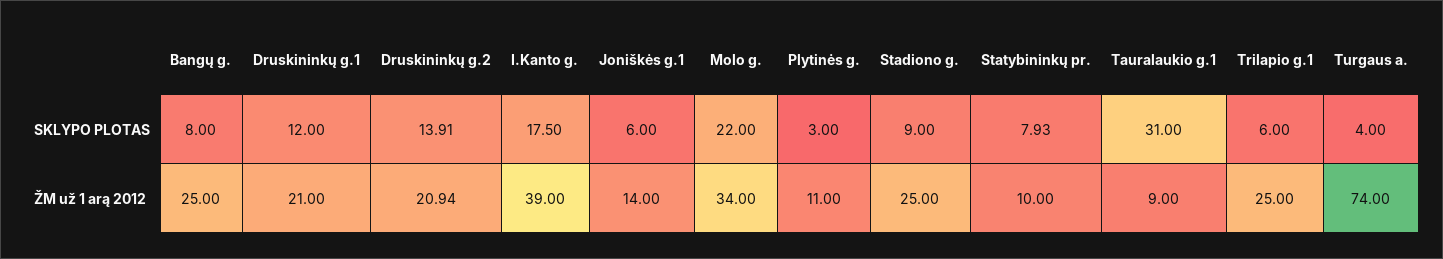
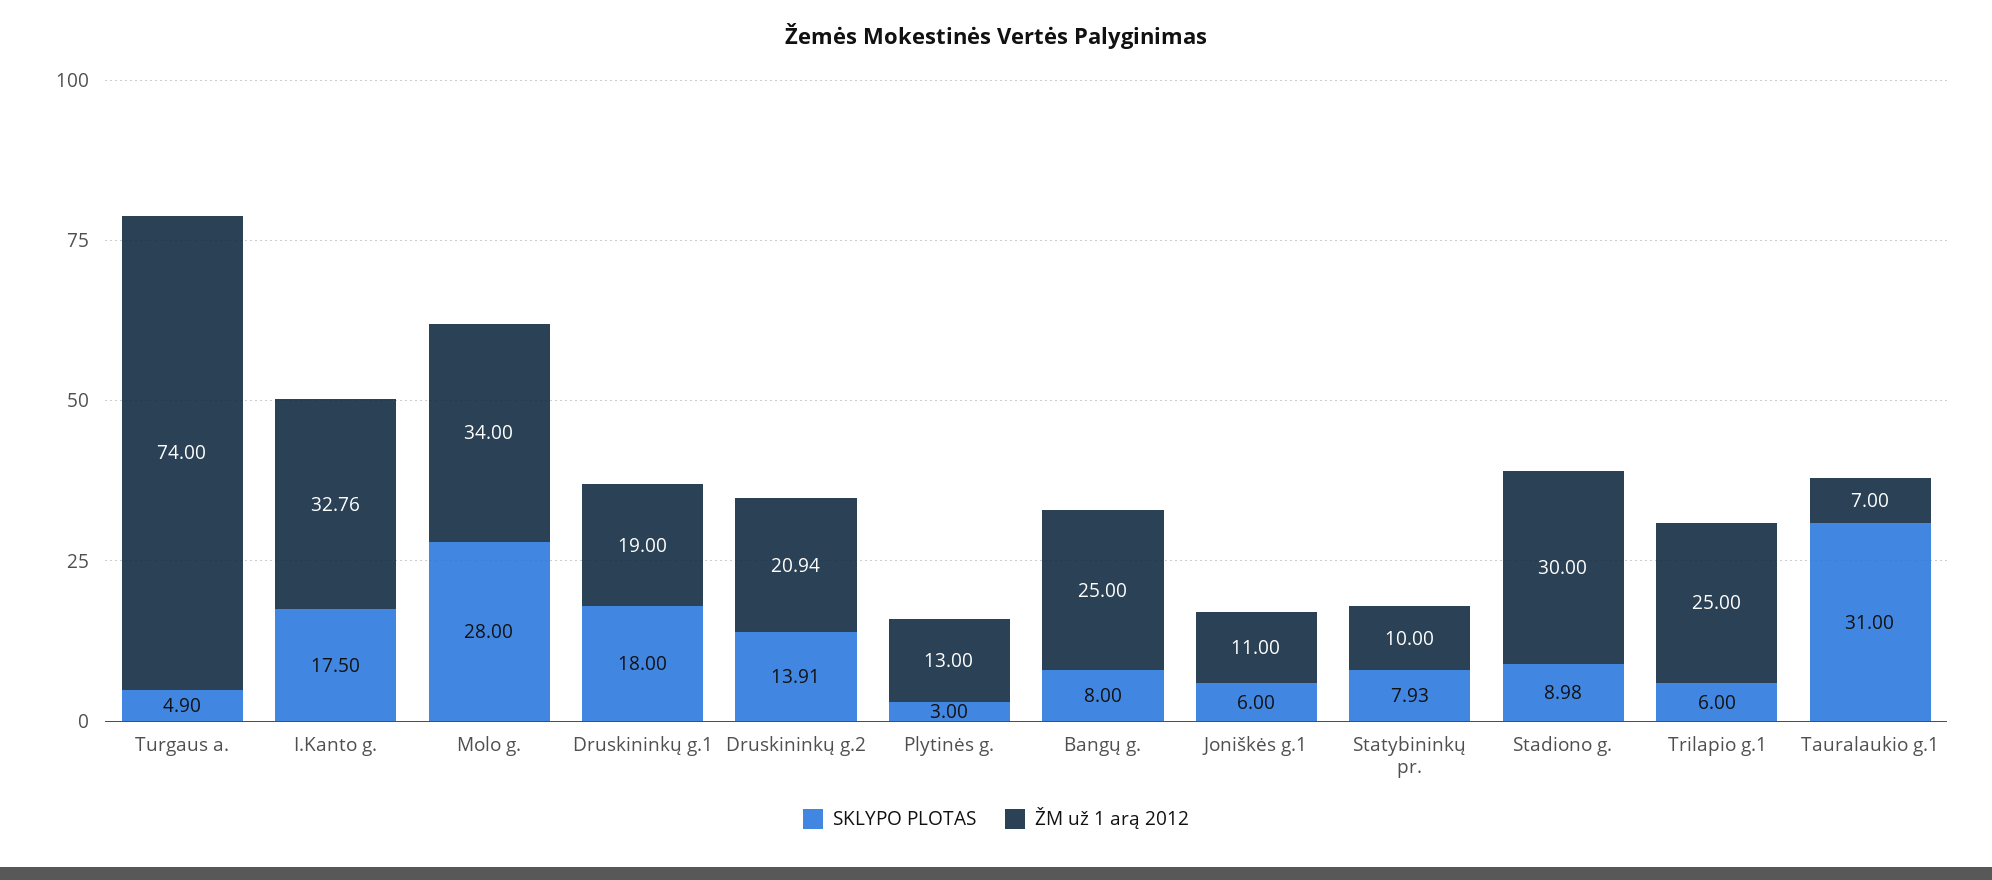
SKLYPO PLOTAS, Druskininkų g.1: 12 -> 18
SKLYPO PLOTAS, Molo g.: 22 -> 28
SKLYPO PLOTAS, Stadiono g.: 9 -> 8.98
SKLYPO PLOTAS, Turgaus a.: 4 -> 4.9
ŽM už 1 arą 2012, Druskininkų g.1: 21 -> 19
ŽM už 1 arą 2012, I.Kanto g.: 39 -> 32.76
ŽM už 1 arą 2012, Joniškės g.1: 14 -> 11
ŽM už 1 arą 2012, Plytinės g.: 11 -> 13
ŽM už 1 arą 2012, Stadiono g.: 25 -> 30
ŽM už 1 arą 2012, Tauralaukio g.1: 9 -> 7

